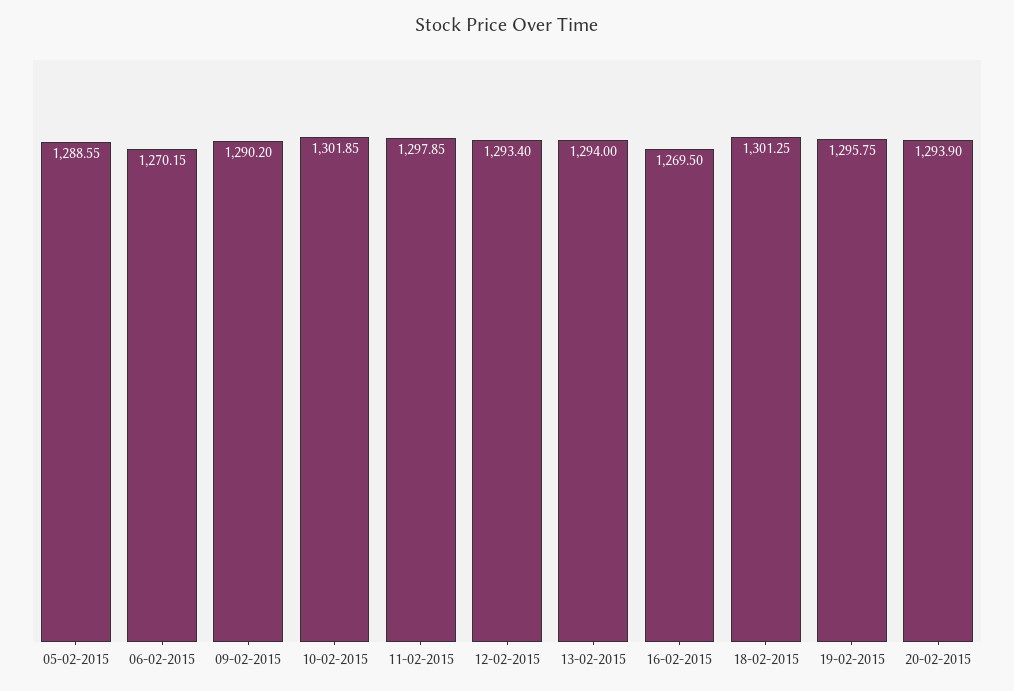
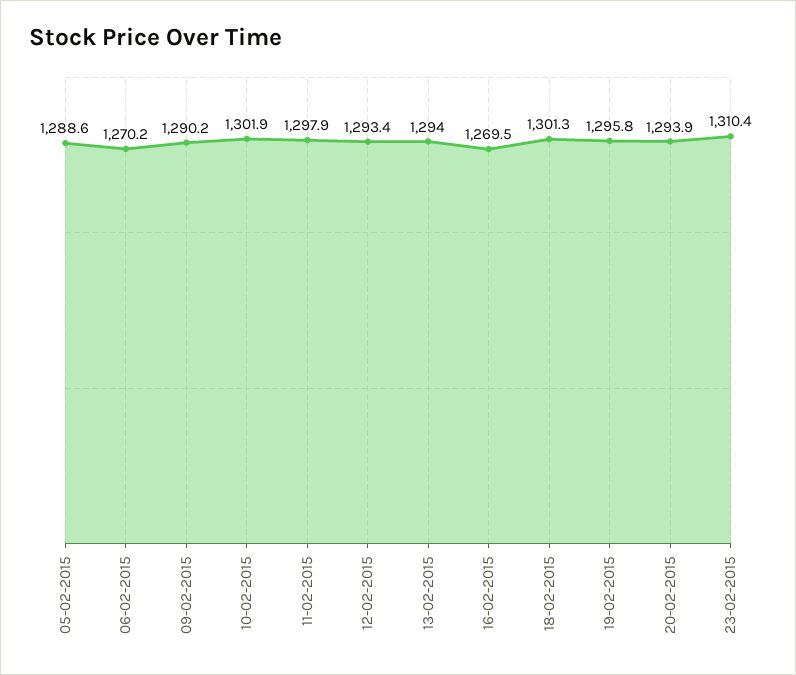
23-02-2015: none -> 1310.4

